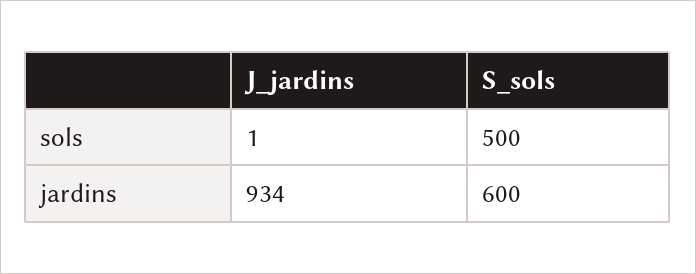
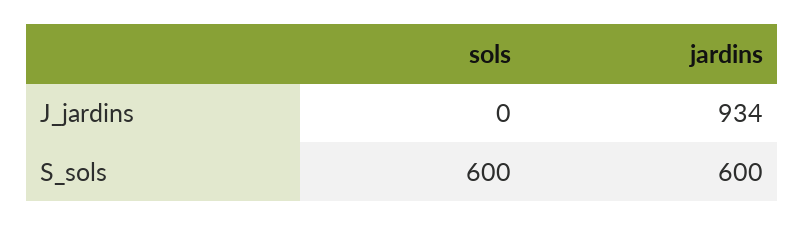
J_jardins, sols: 1 -> 0
S_sols, sols: 500 -> 600

